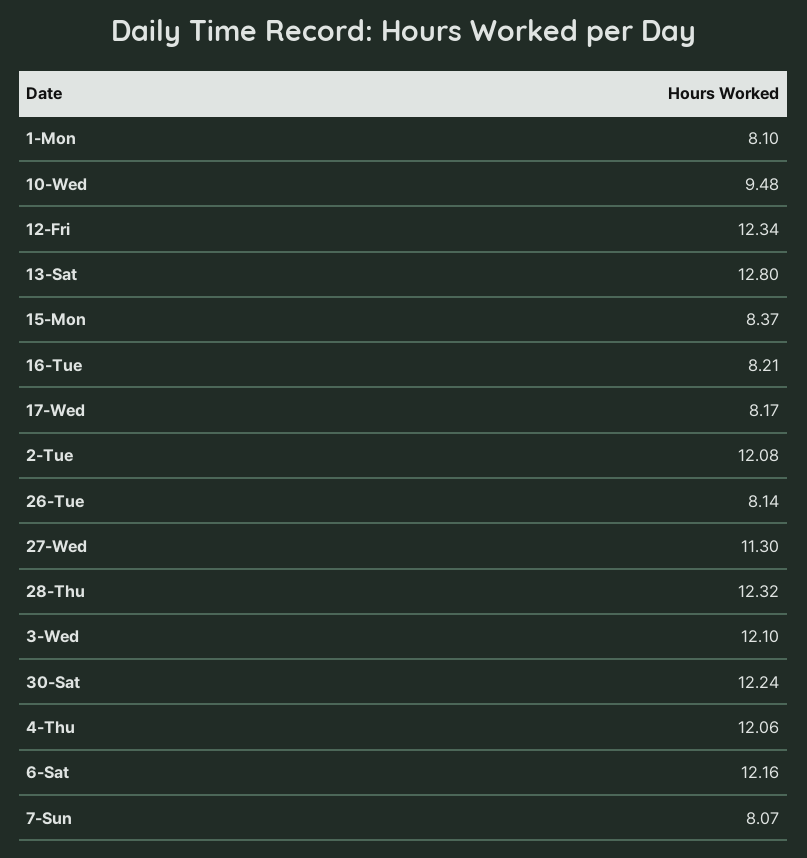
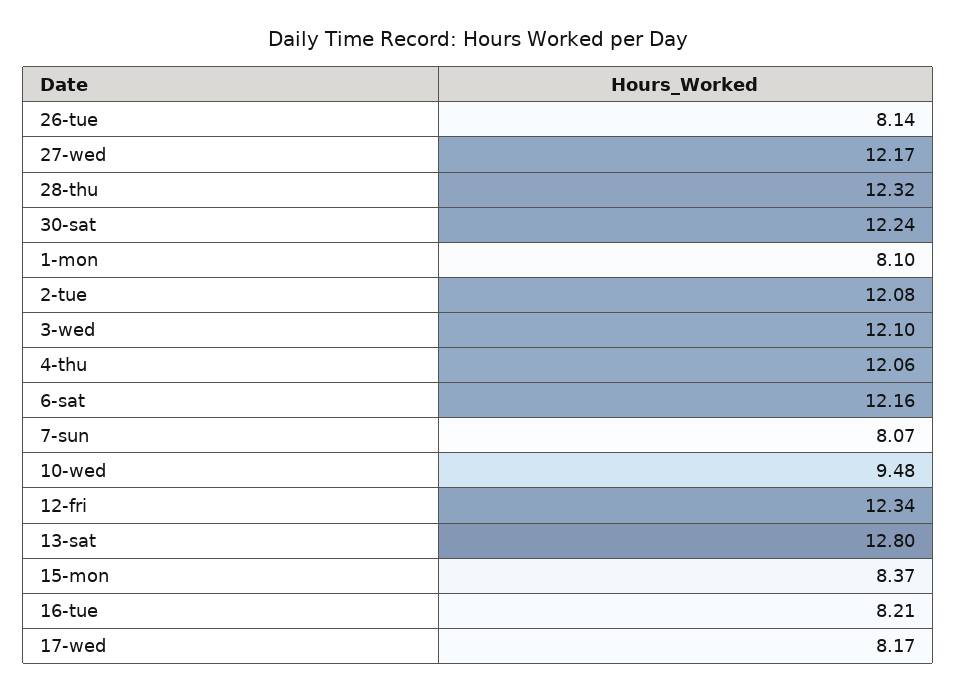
27-Wed: 11.3 -> 12.17

